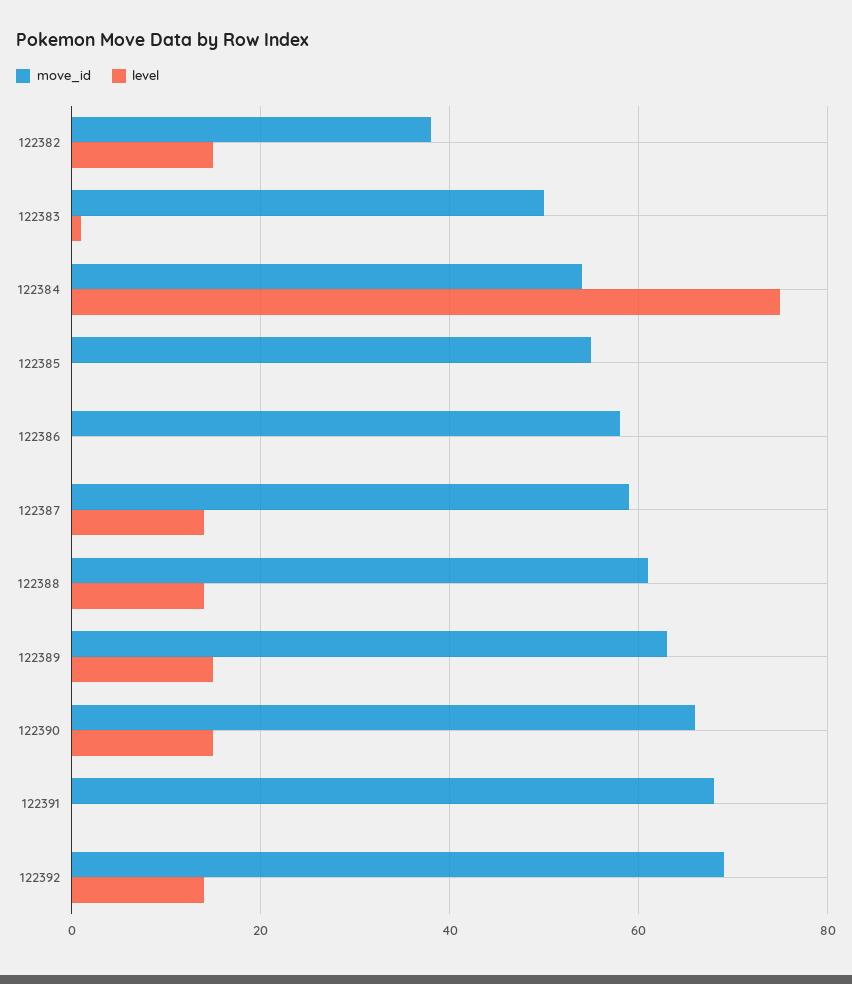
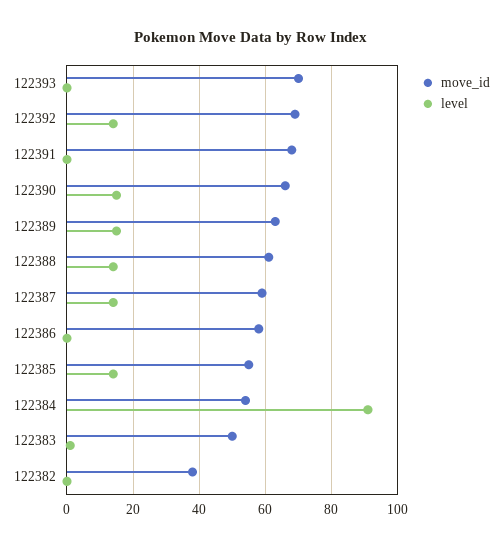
level, 122382: 15 -> 0
level, 122384: 75 -> 90
level, 122385: 0 -> 15
move_id, 122393: none -> 70
level, 122393: none -> 0

